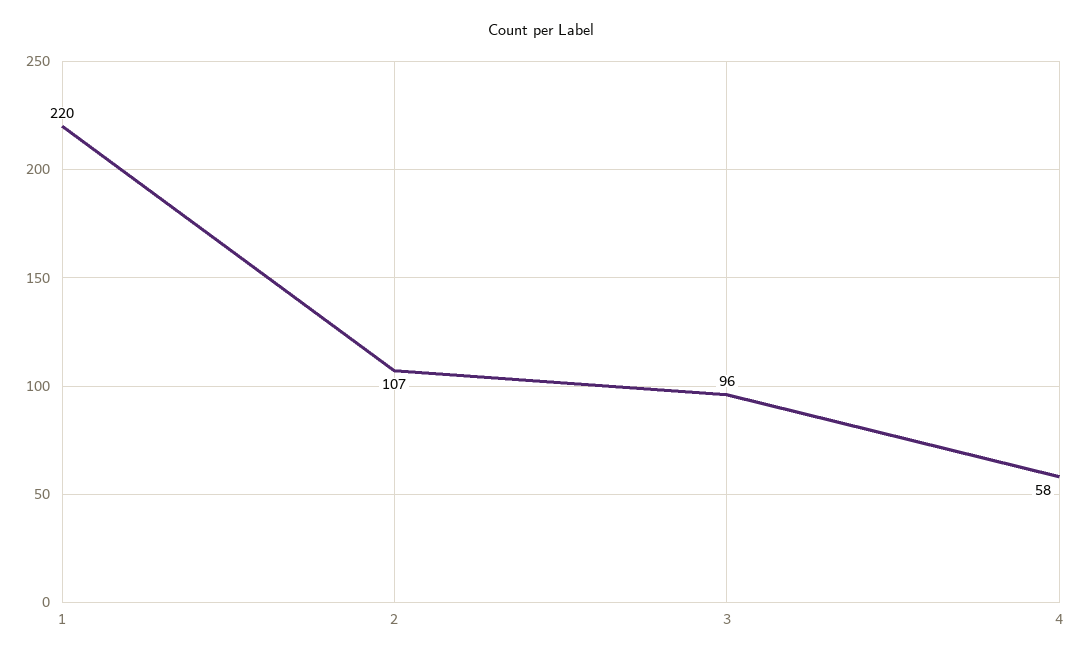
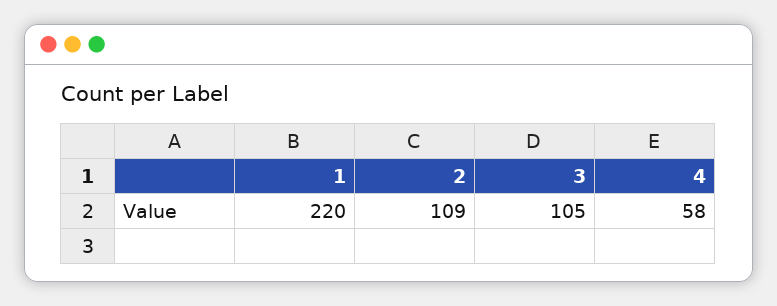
2: 107 -> 109
3: 96 -> 105

